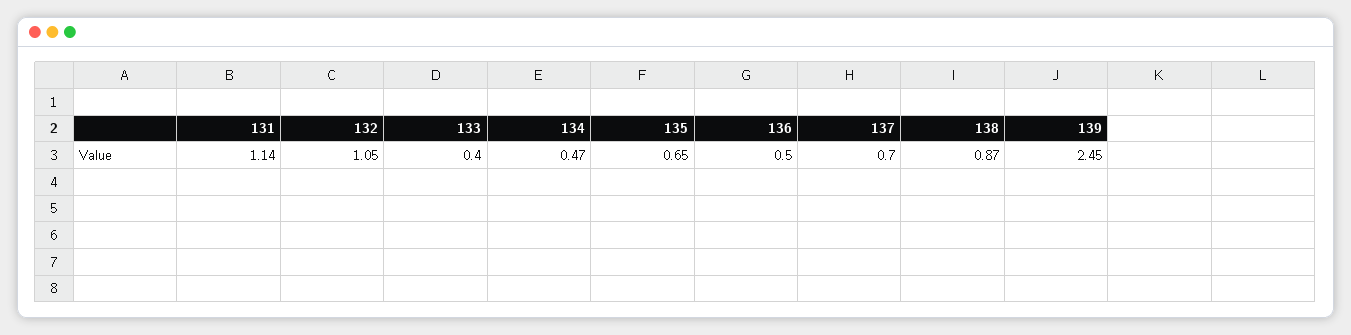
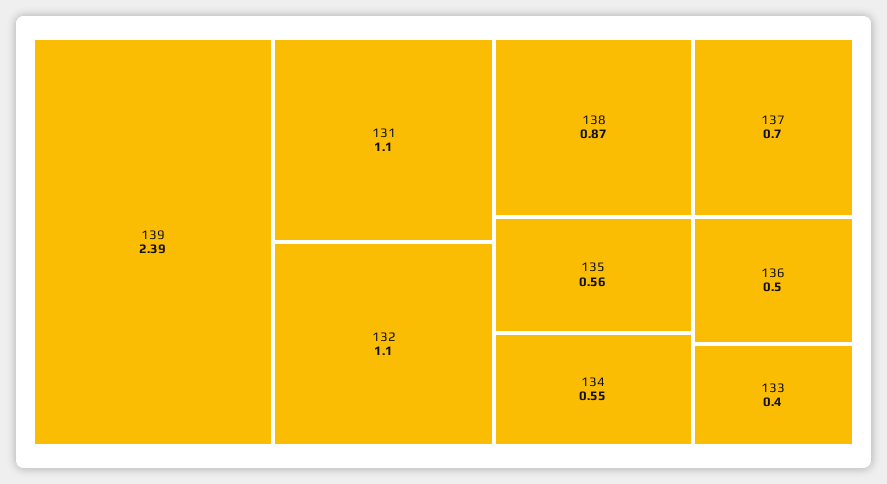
131: 1.14 -> 1.1
132: 1.05 -> 1.1
134: 0.47 -> 0.55
135: 0.65 -> 0.56
139: 2.45 -> 2.39

